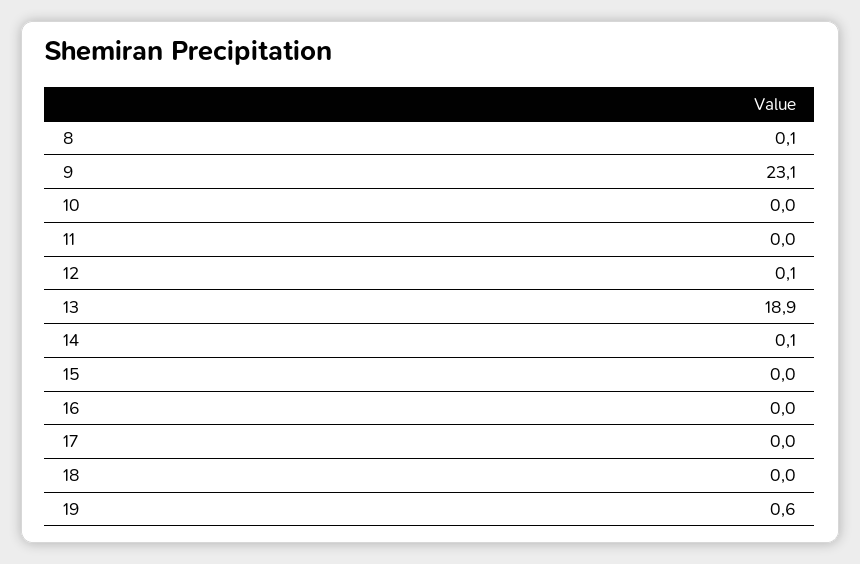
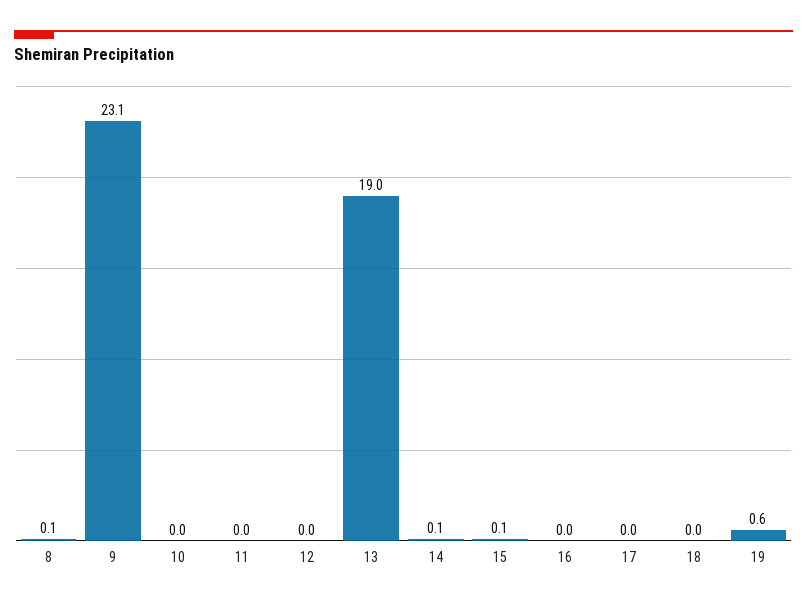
12: 0.1 -> 0
13: 18.9 -> 19
15: 0 -> 0.1

